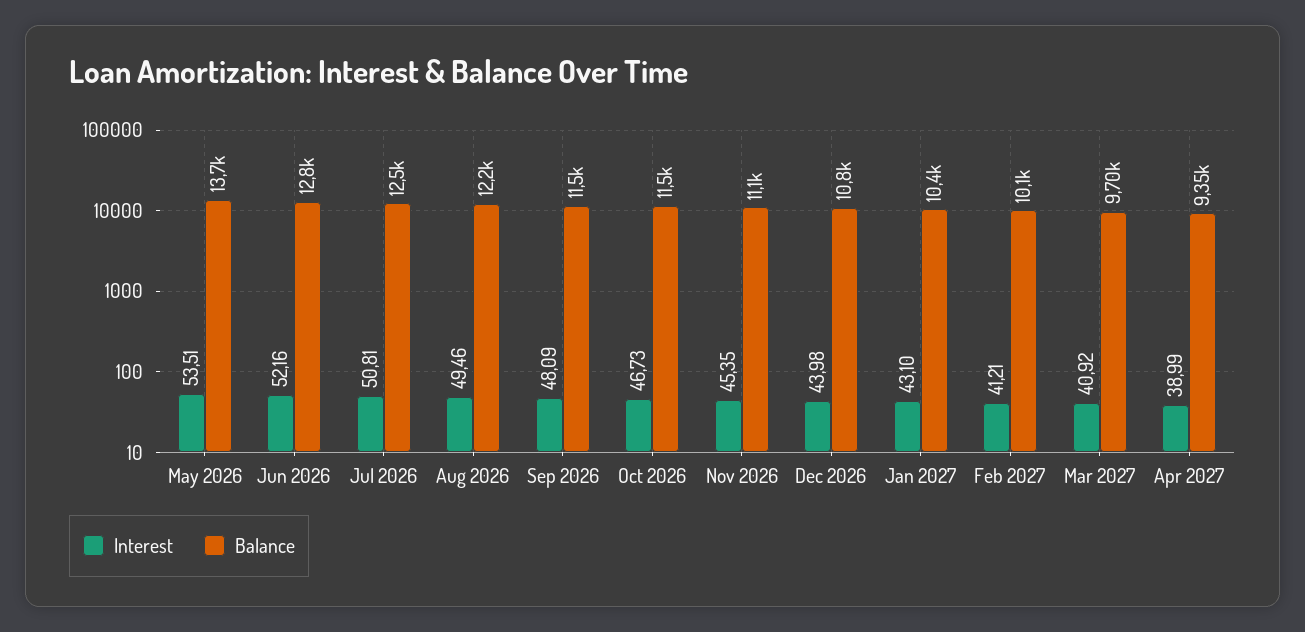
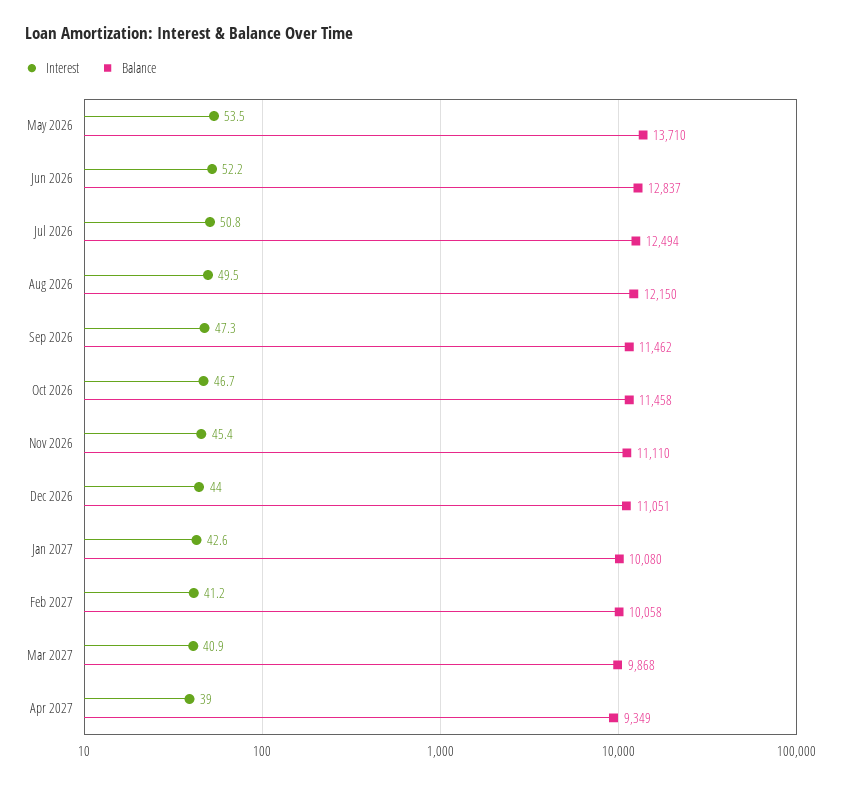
Interest, Sep 2026: 48.09 -> 47.3
Balance, Dec 2026: 10800 -> 11051
Interest, Jan 2027: 43.1 -> 42.6
Balance, Jan 2027: 10400 -> 10080
Balance, Mar 2027: 9700 -> 9868

